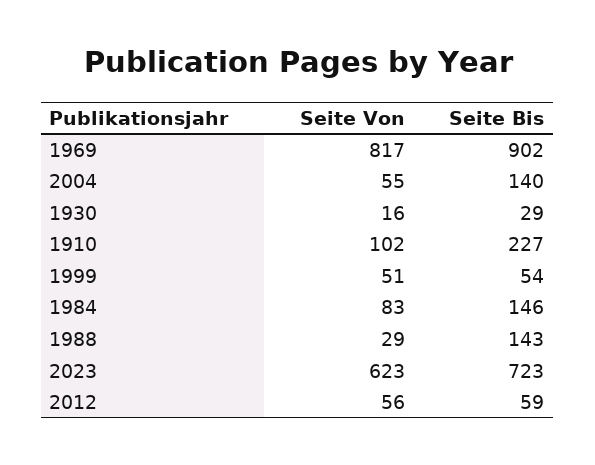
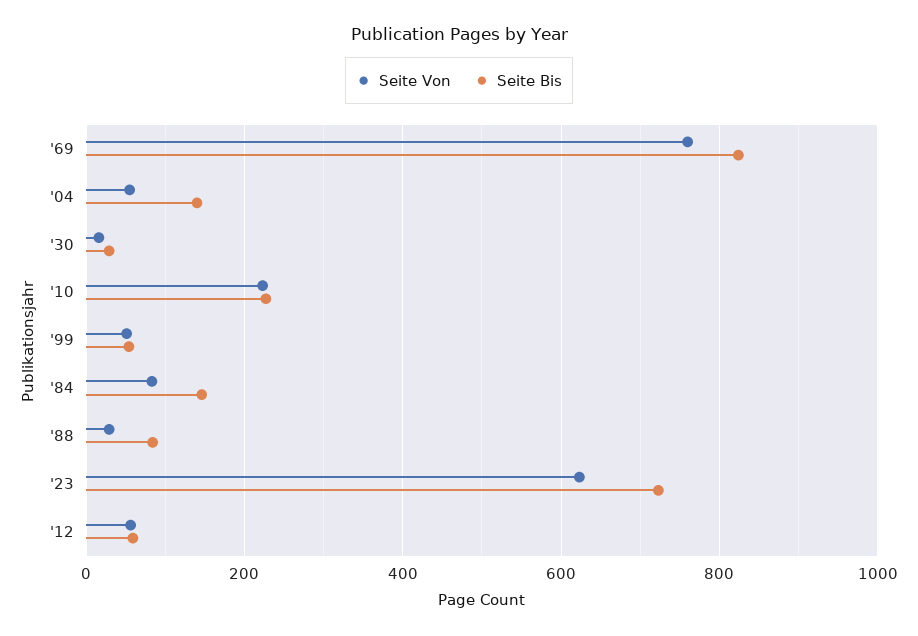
Seite Von, 1969: 817 -> 760
Seite Bis, 1969: 902 -> 820
Seite Von, 1910: 102 -> 220
Seite Bis, 1988: 143 -> 80

